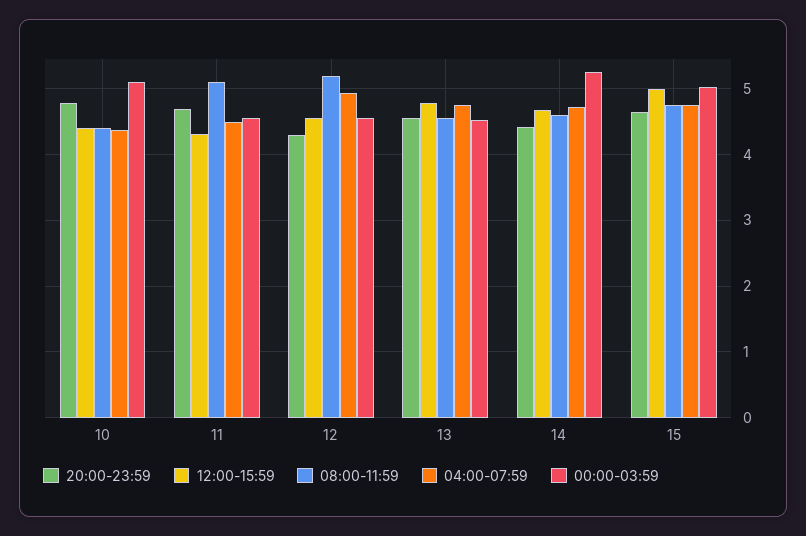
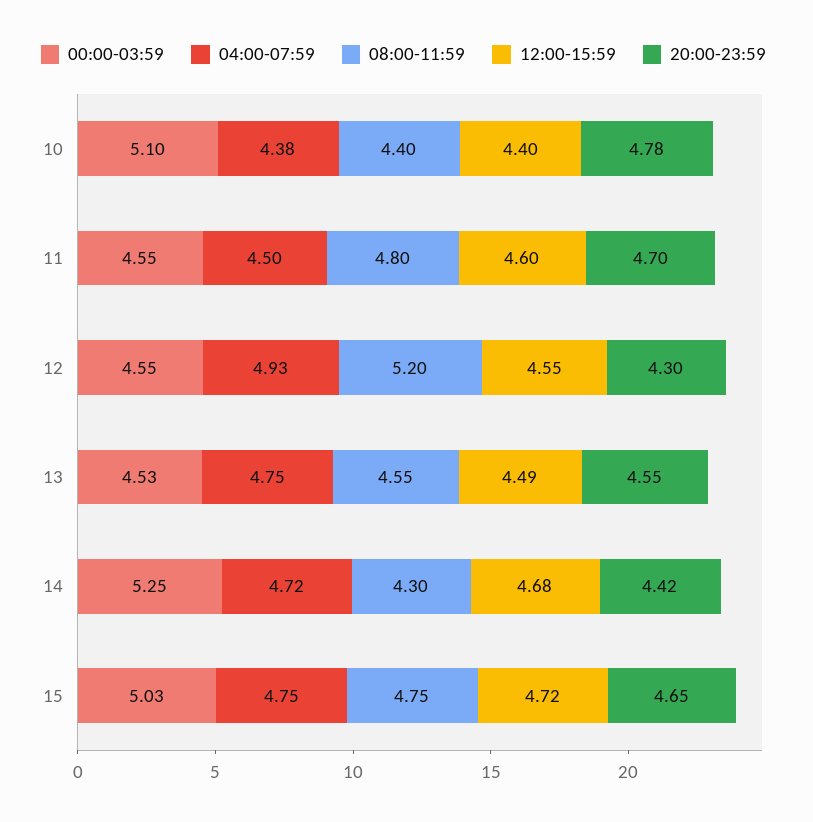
12:00-15:59, 11: 4.3 -> 4.6
08:00-11:59, 11: 5.1 -> 4.8
12:00-15:59, 13: 4.8 -> 4.49
08:00-11:59, 14: 4.6 -> 4.3
12:00-15:59, 15: 5 -> 4.72

